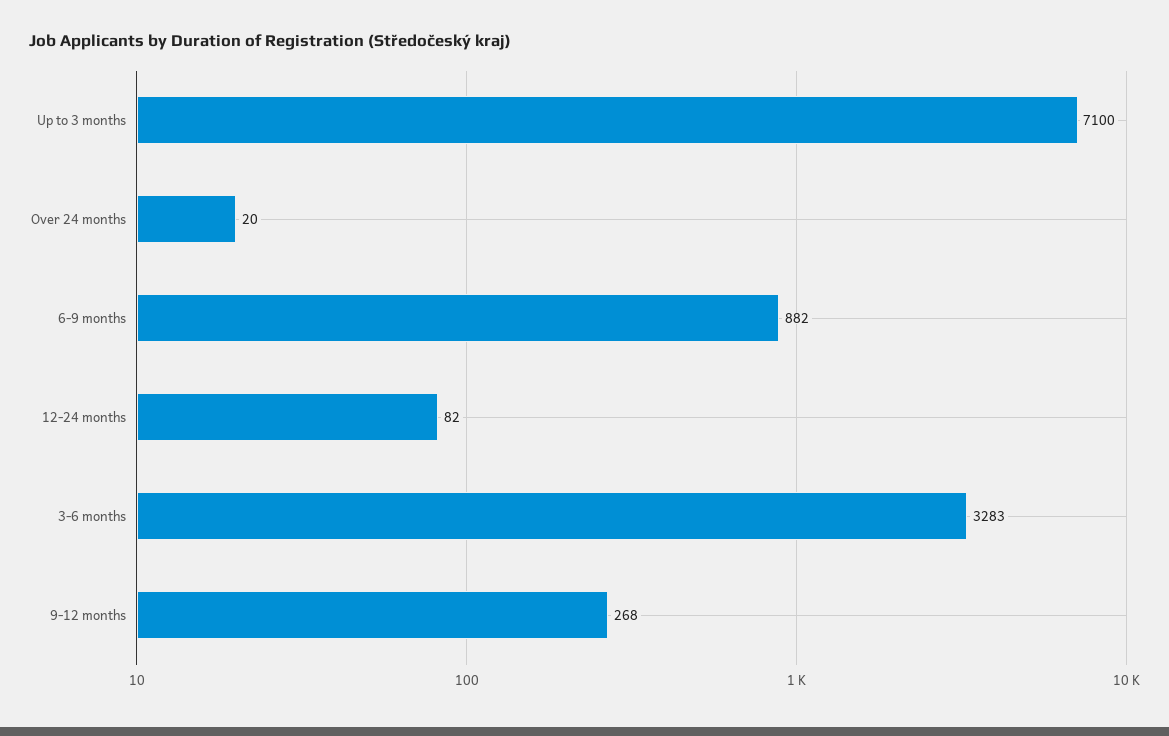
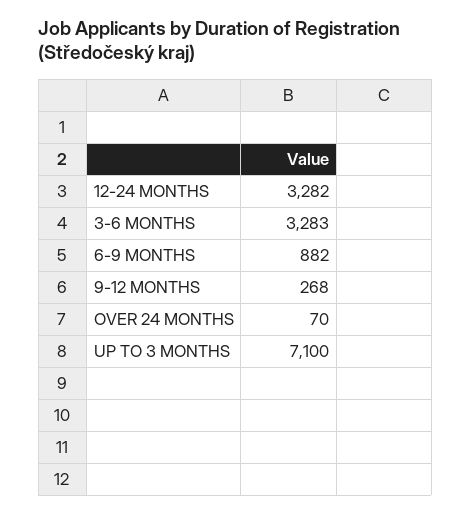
Over 24 months: 20 -> 70
12-24 months: 82 -> 3282

